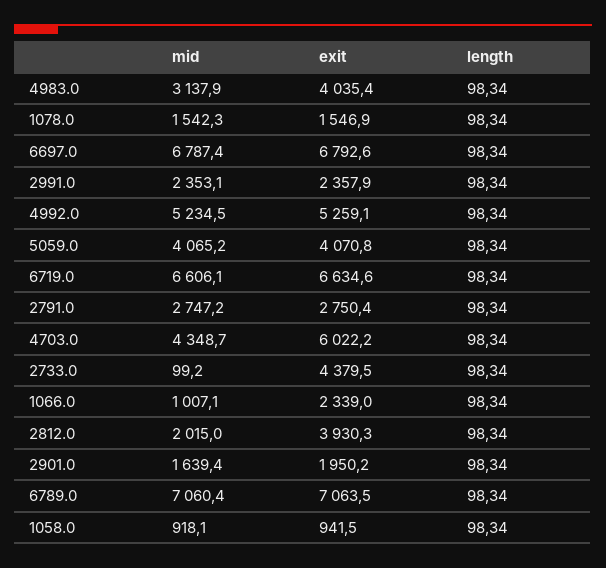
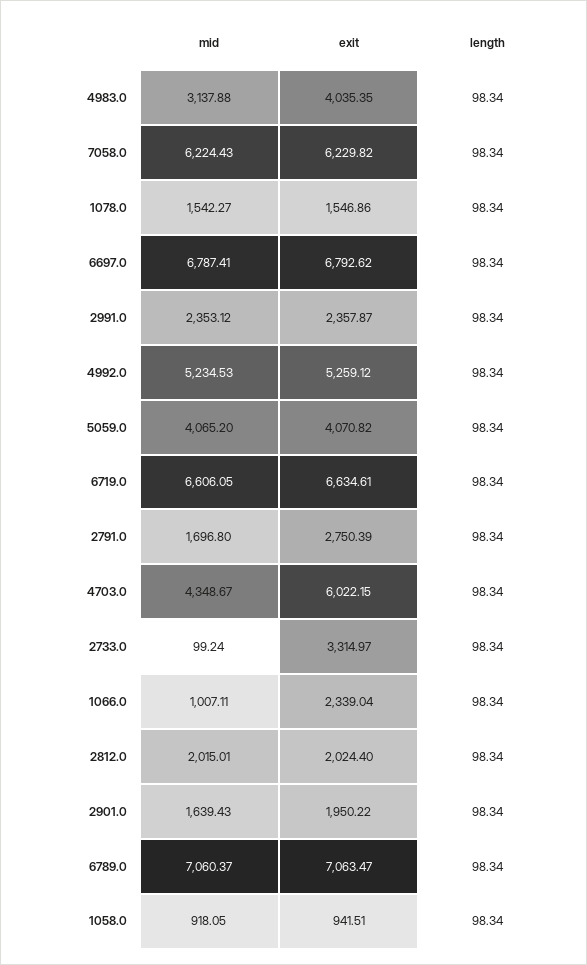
mid, 2791.0: 2747.2 -> 1696.8
exit, 2733.0: 4379.5 -> 3314.97
exit, 2812.0: 3930.3 -> 2024.4
mid, 7058.0: none -> 6224.43
exit, 7058.0: none -> 6229.82
length, 7058.0: none -> 98.34

